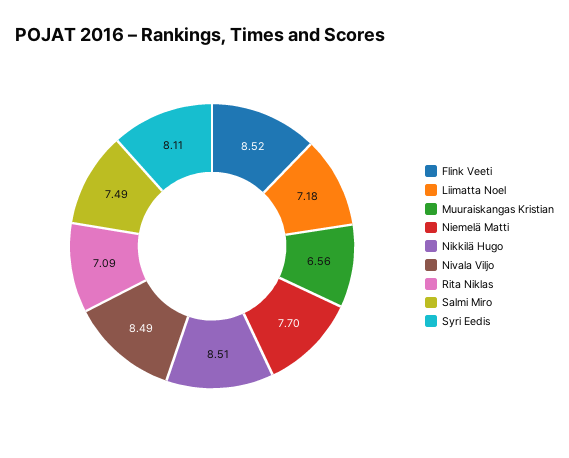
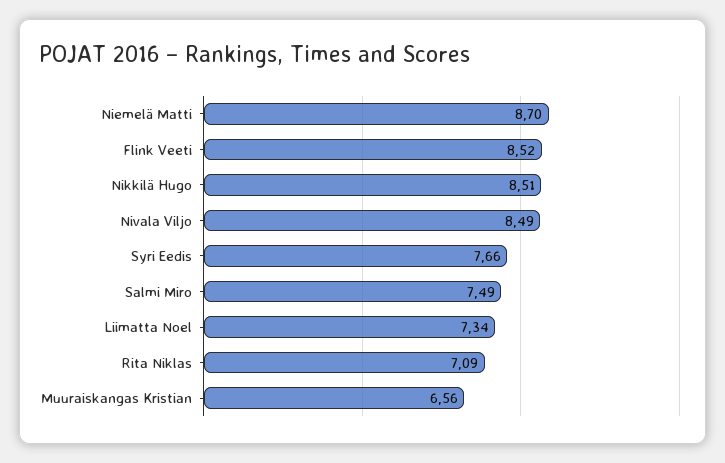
Liimatta Noel: 7.18 -> 7.34
Niemelä Matti: 7.7 -> 8.7
Syri Eedis: 8.11 -> 7.66

